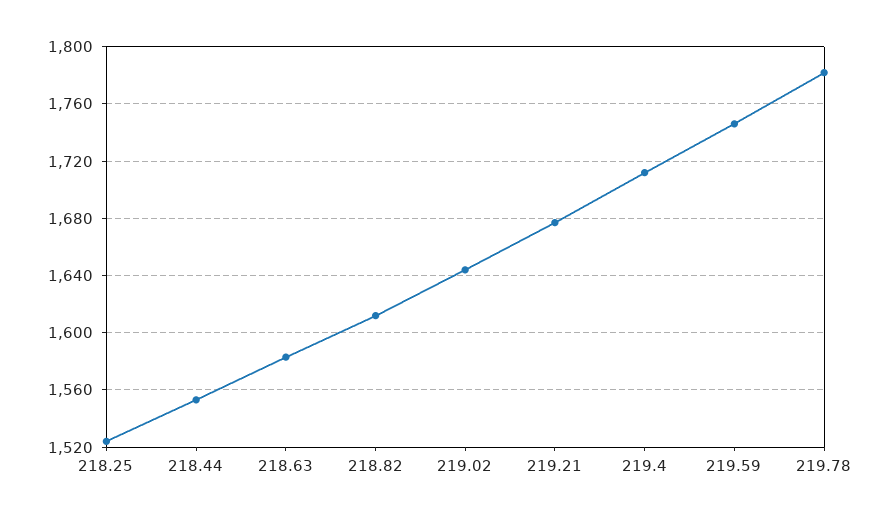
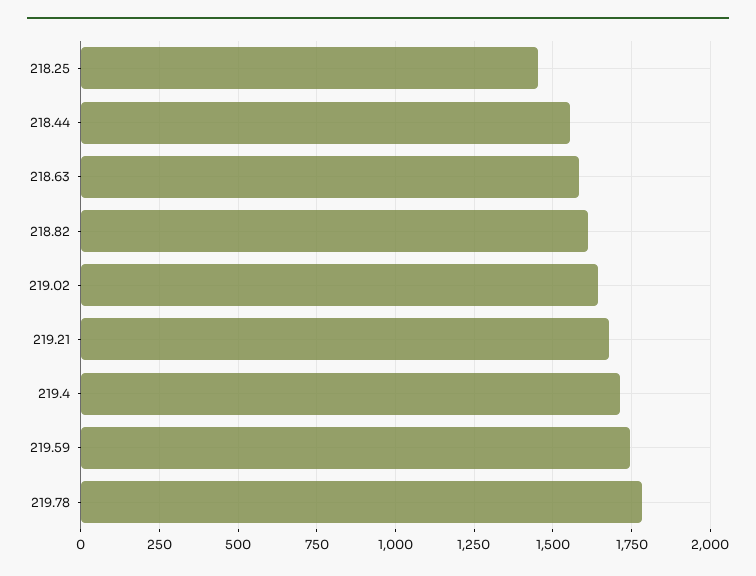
218.25: 1525 -> 1450

